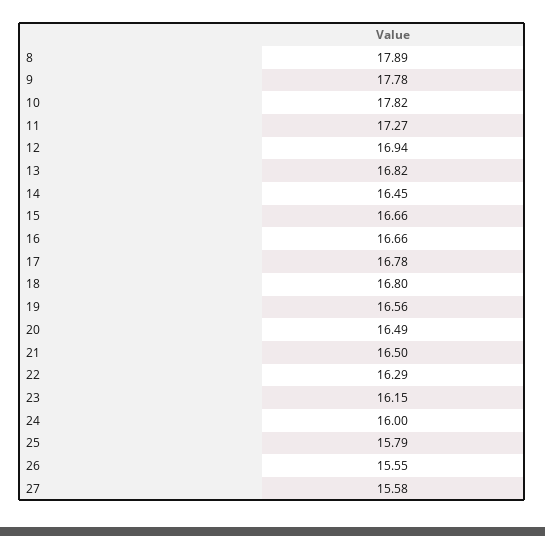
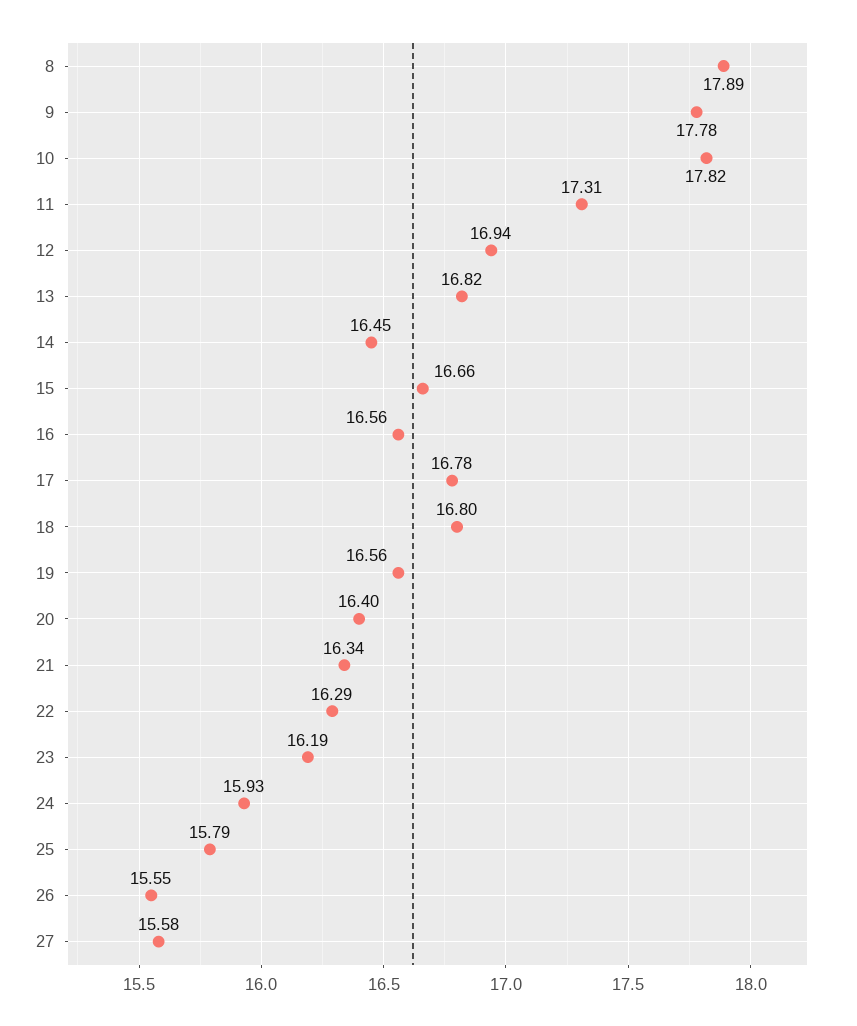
11: 17.27 -> 17.31
16: 16.66 -> 16.56
20: 16.49 -> 16.4
21: 16.5 -> 16.34
23: 16.15 -> 16.19
24: 16 -> 15.93

